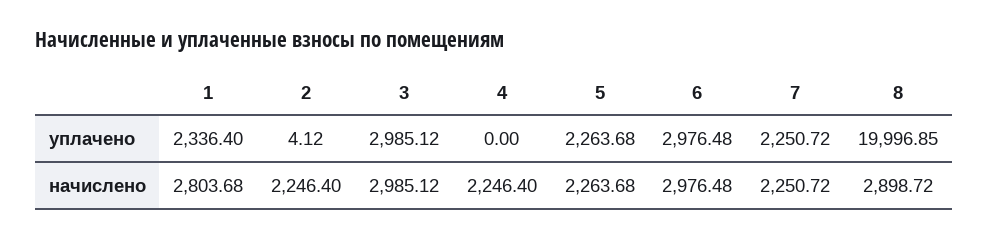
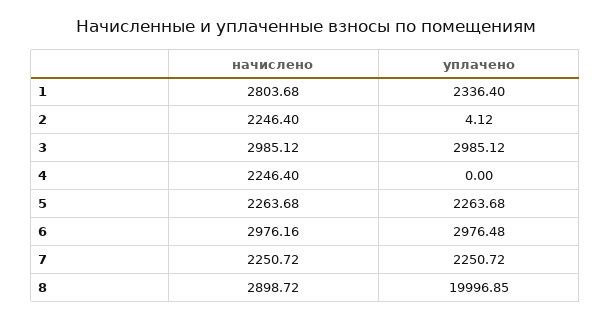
6, начислено: 2976.48 -> 2976.16

